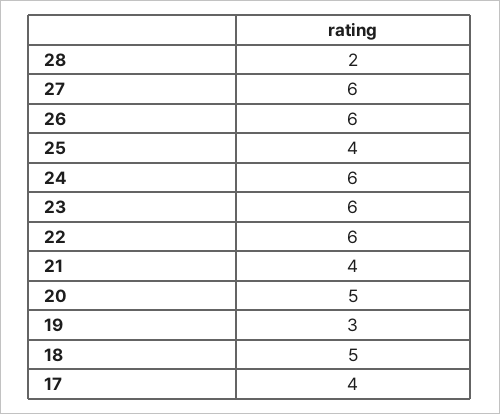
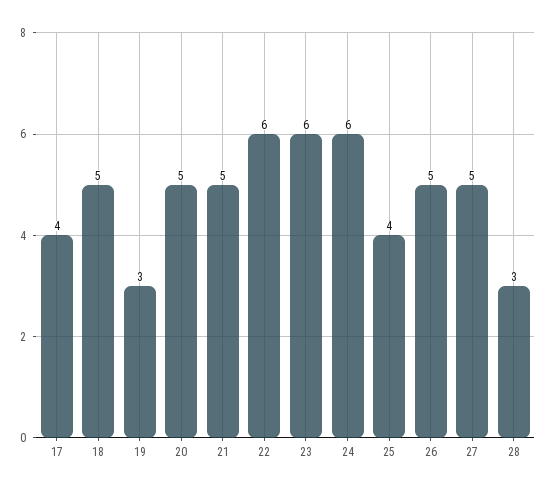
28: 2 -> 3
27: 6 -> 5
26: 6 -> 5
21: 4 -> 5

